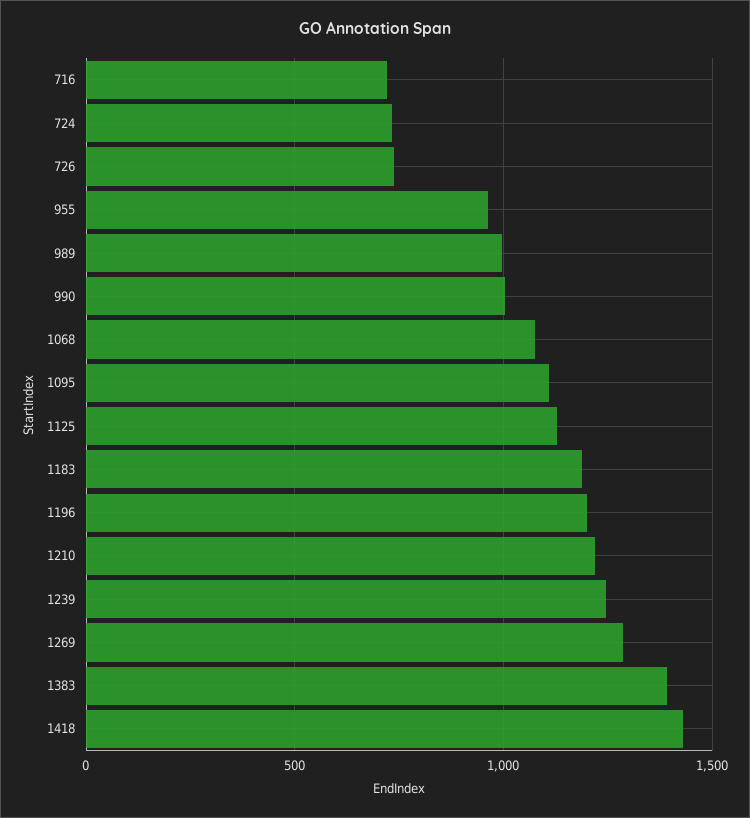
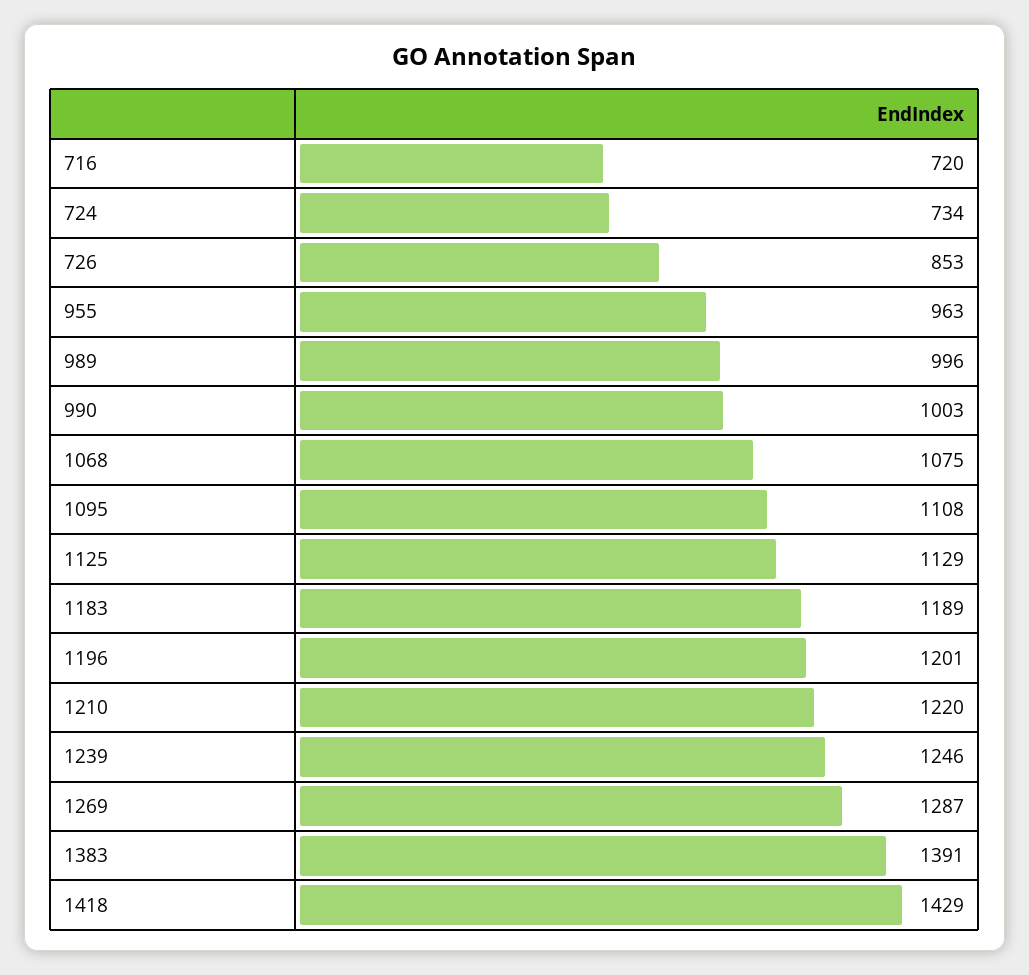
726: 750 -> 853

